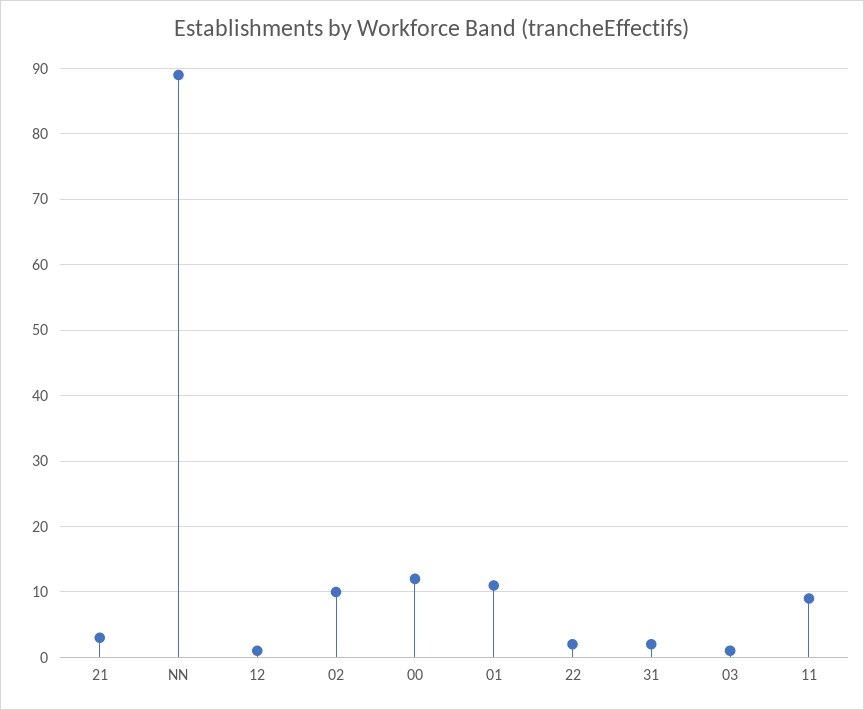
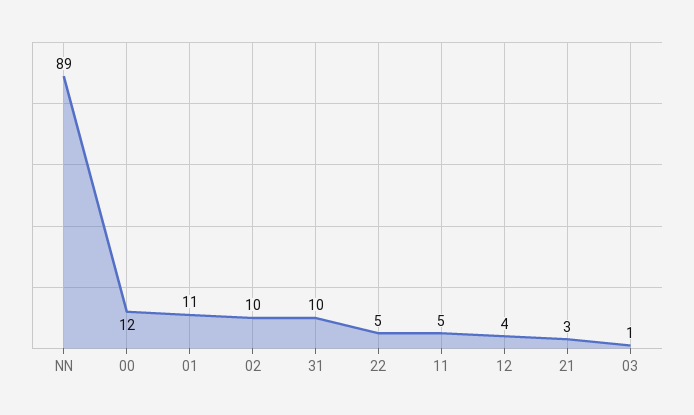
12: 1 -> 4
22: 2 -> 5
31: 2 -> 10
11: 9 -> 5

